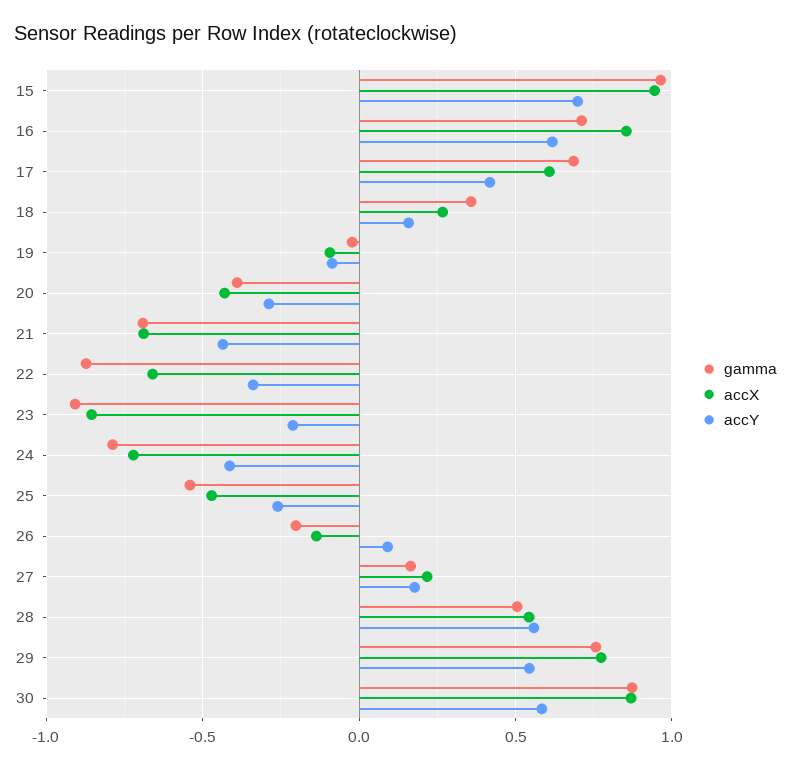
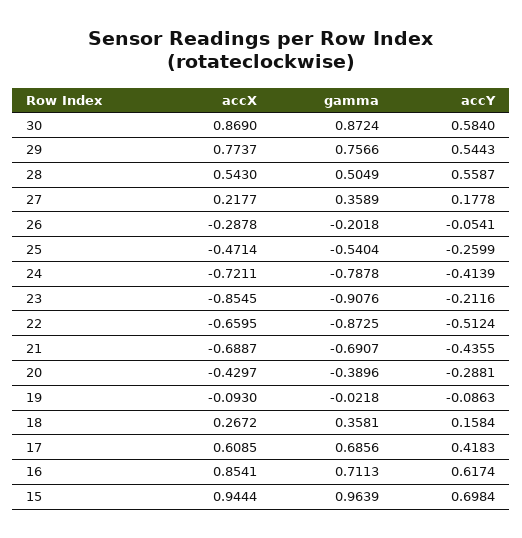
accY, 22: -0.35 -> -0.5124
accX, 26: -0.15 -> -0.2878
accY, 26: 0.1 -> -0.0541
gamma, 27: 0.15 -> 0.3589

